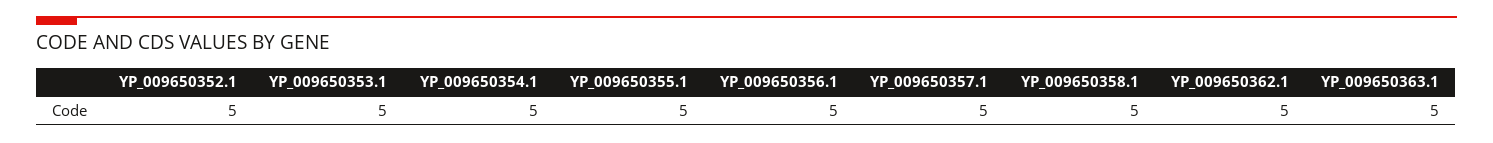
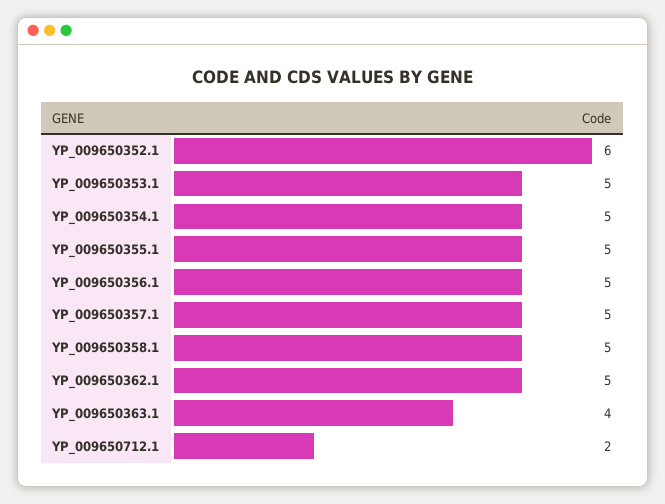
YP_009650352.1: 5 -> 6
YP_009650363.1: 5 -> 4
YP_009650712.1: none -> 2

